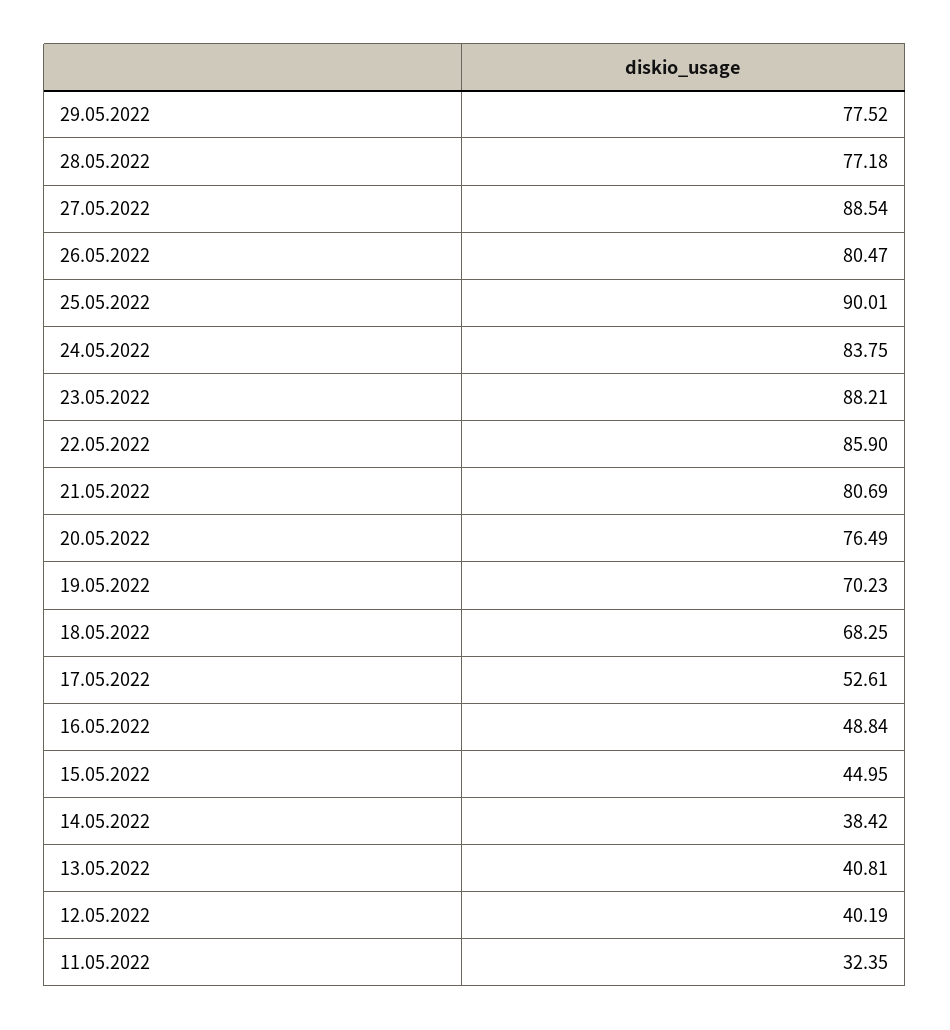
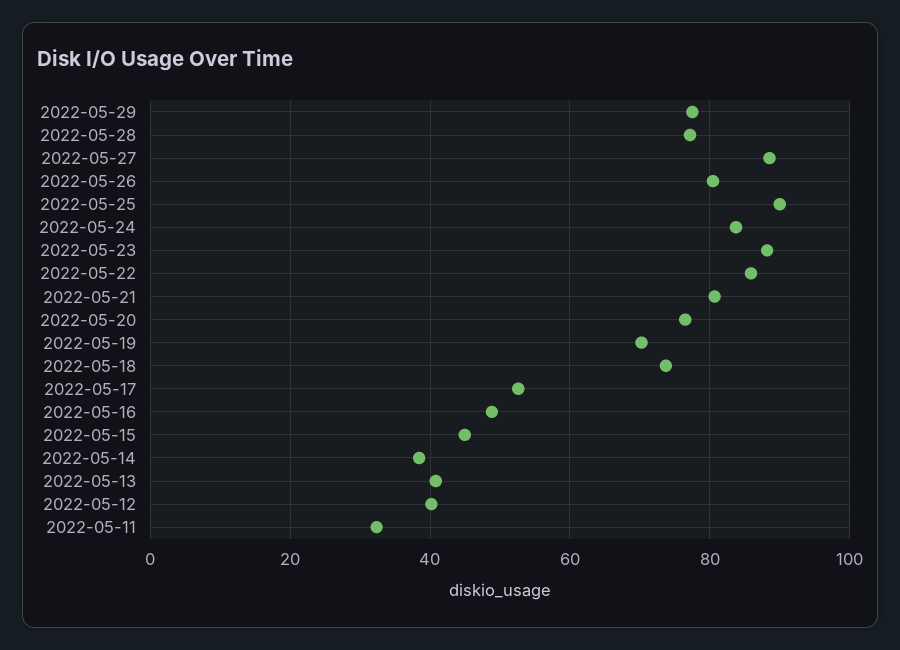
18.05.2022: 68.25 -> 74

